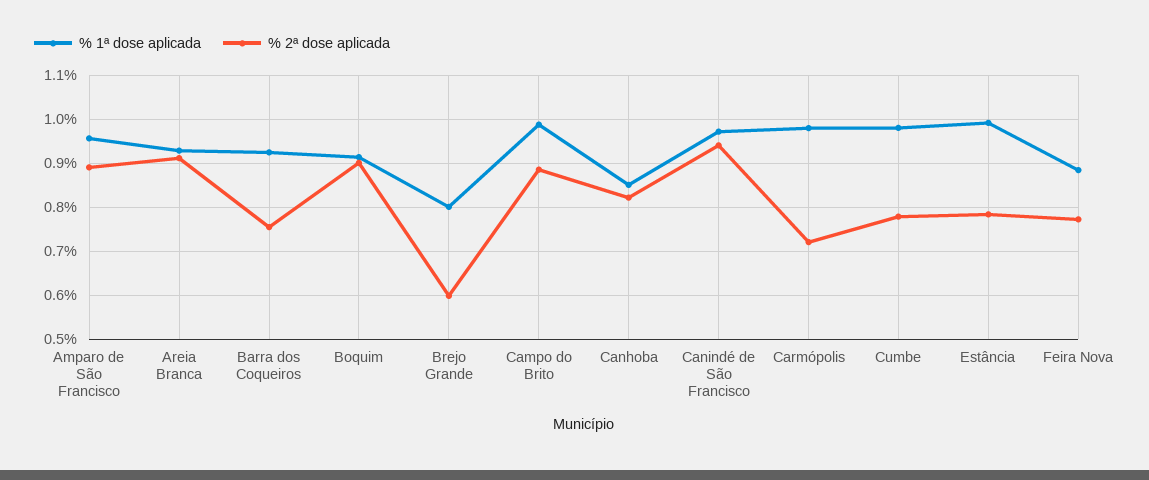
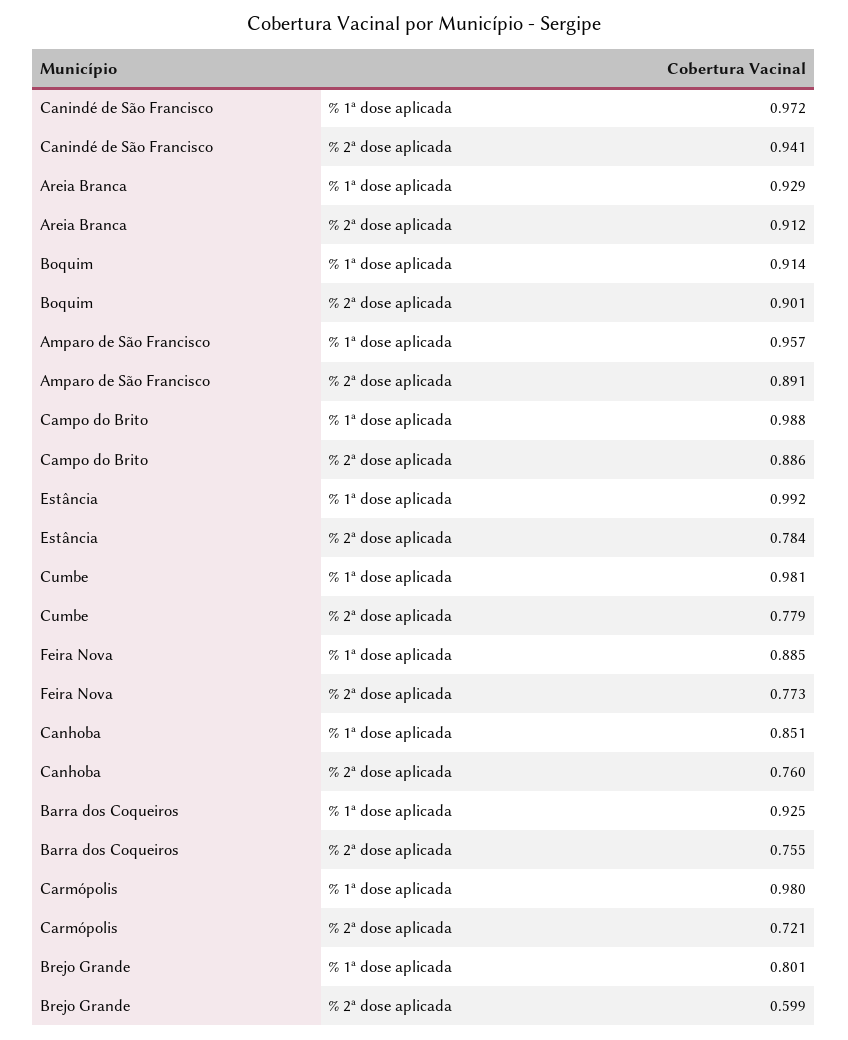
% 2ª dose aplicada, Canhoba: 0.82 -> 0.76

